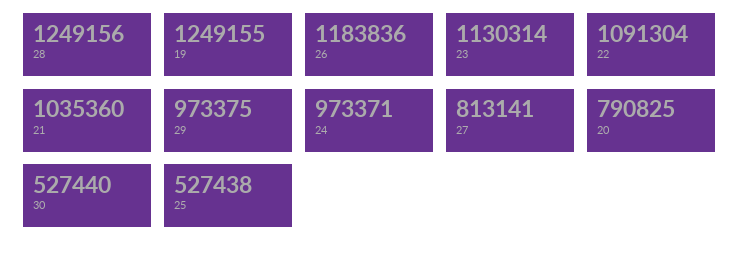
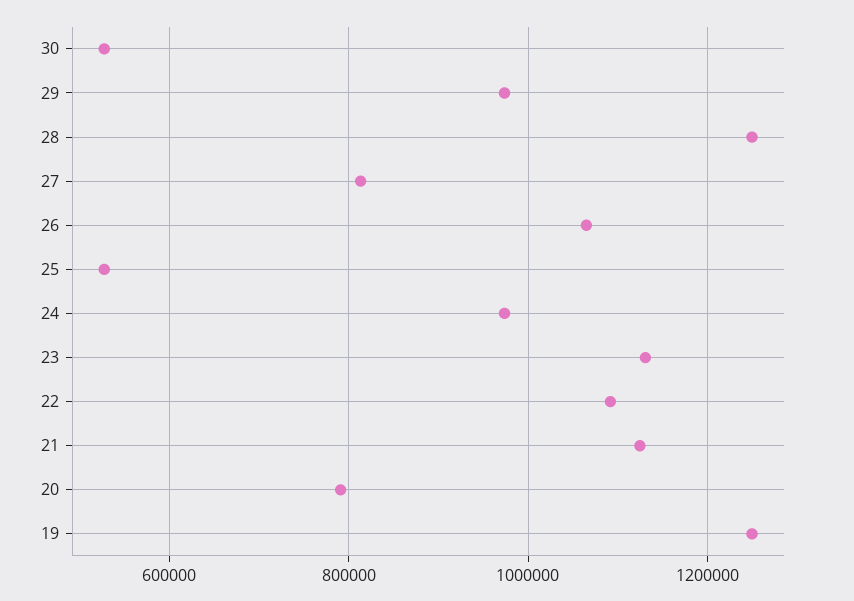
26: 1183836 -> 1060000
21: 1035360 -> 1120000

